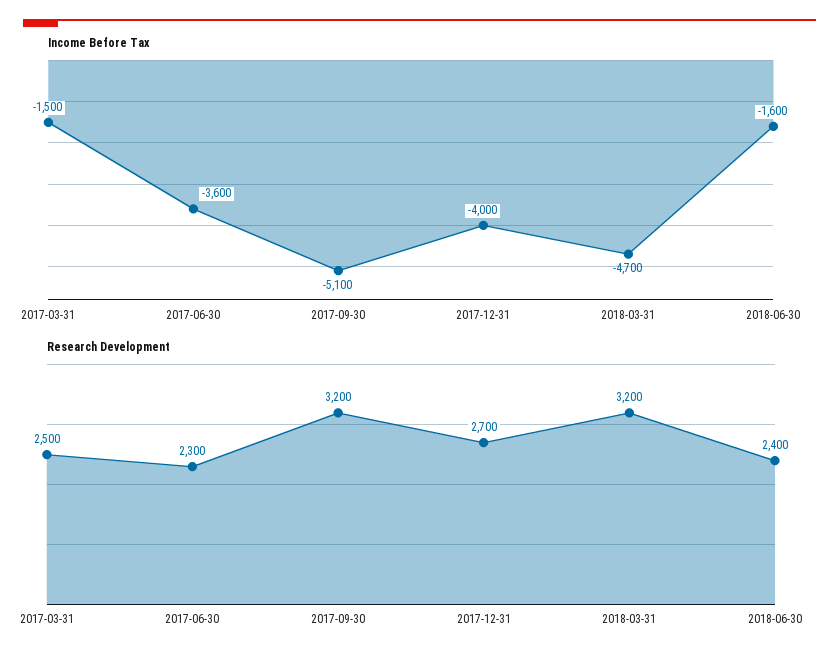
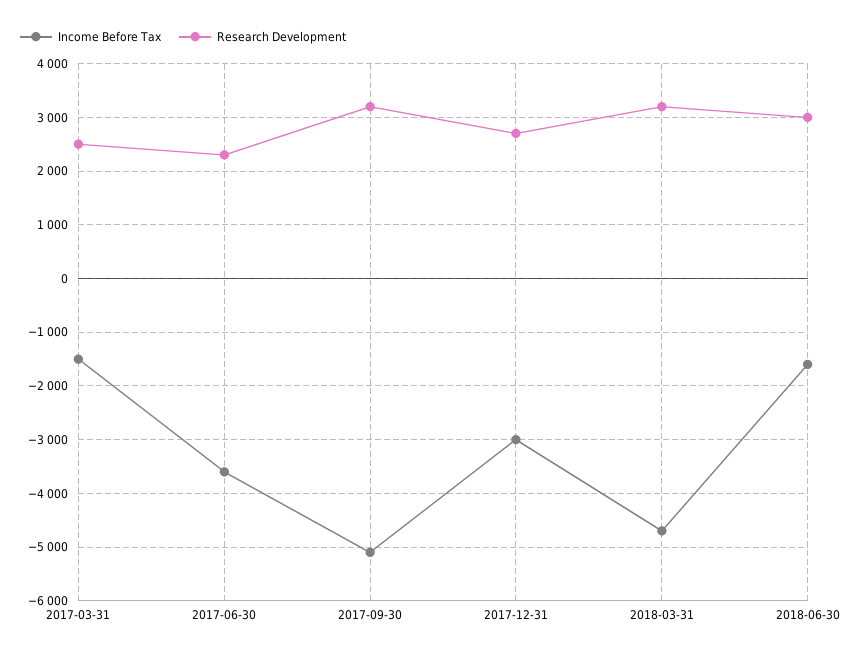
Income Before Tax, 2017-12-31: -4000 -> -3000
Research Development, 2018-06-30: 2400 -> 3000

